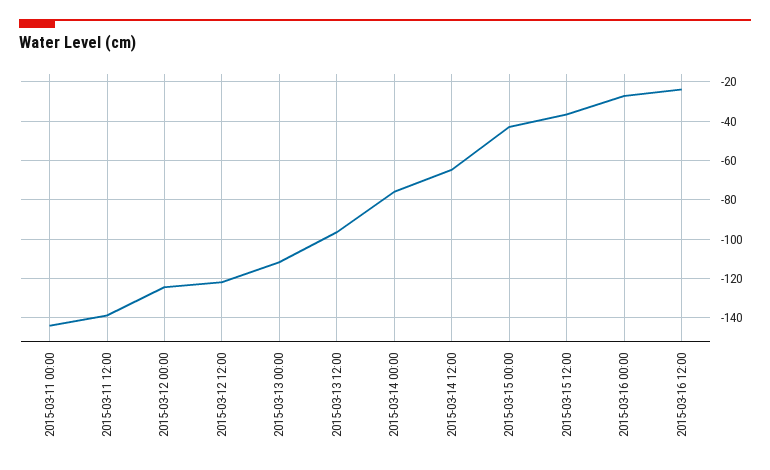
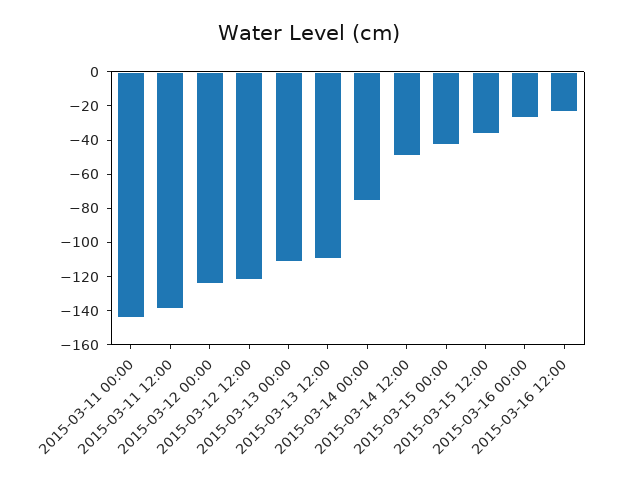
2015-03-13 12:00: -95 -> -110
2015-03-14 12:00: -65 -> -50

